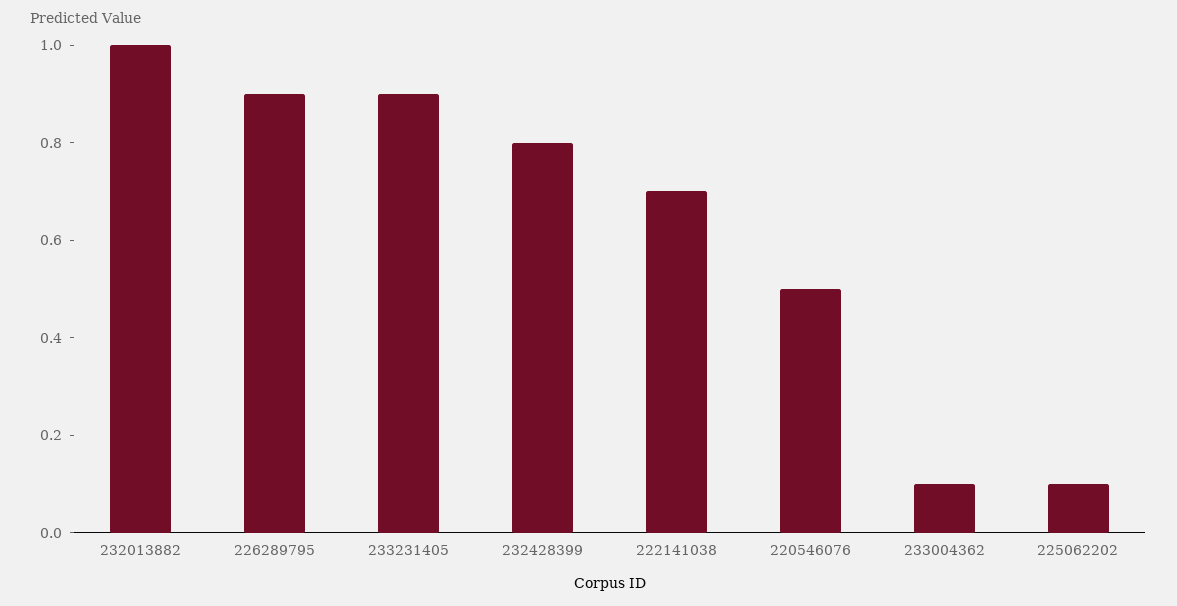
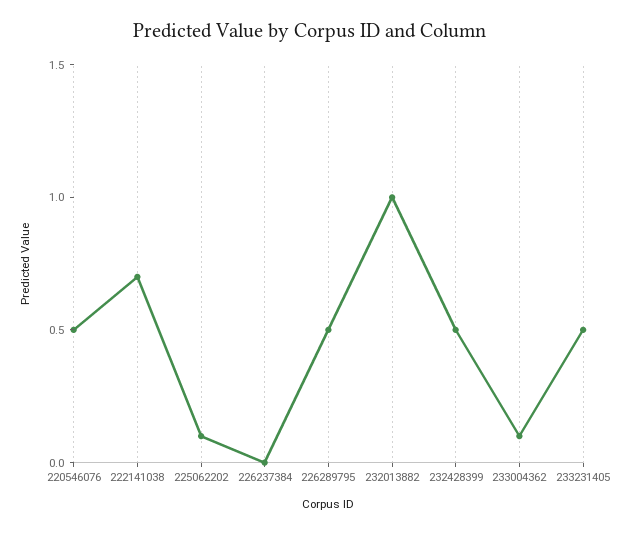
226289795: 0.9 -> 0.5
233231405: 0.9 -> 0.5
232428399: 0.8 -> 0.5
226237384: none -> 0

